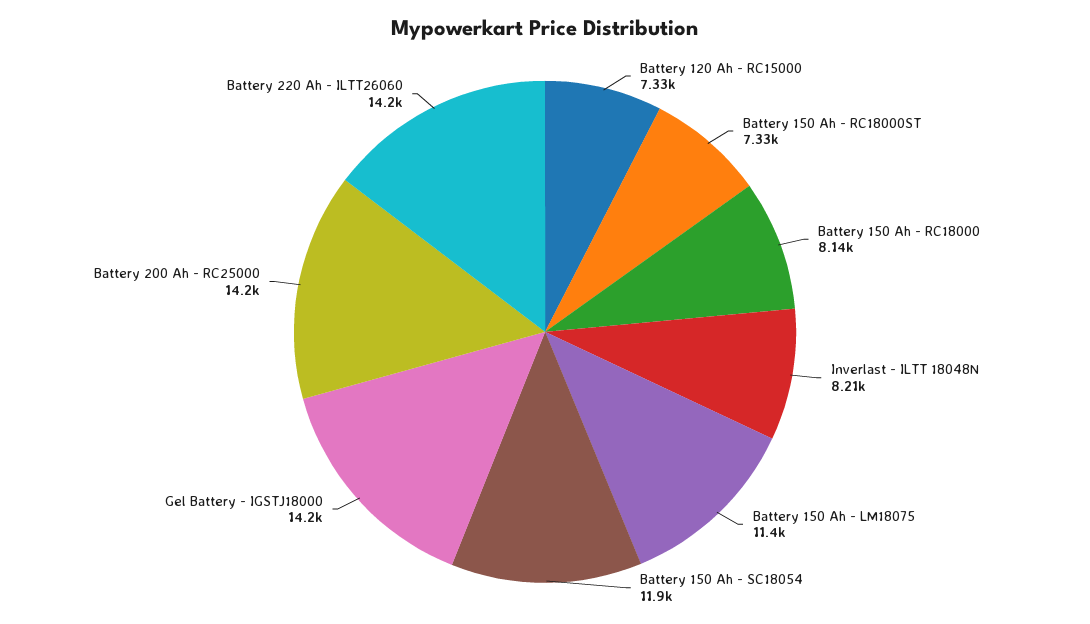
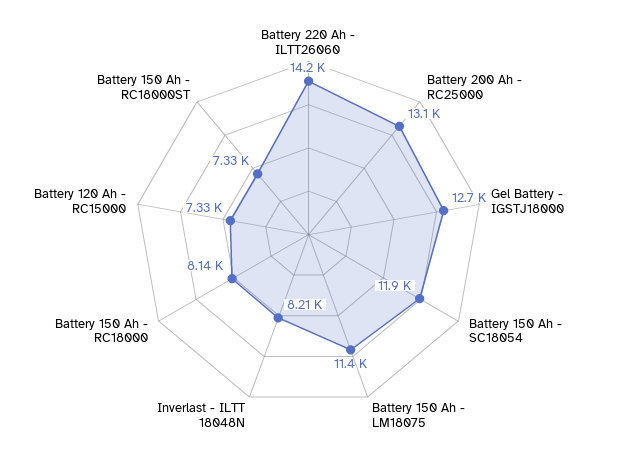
Gel Battery - IGSTJ18000: 14200 -> 12700
Battery 200 Ah - RC25000: 14200 -> 13100

